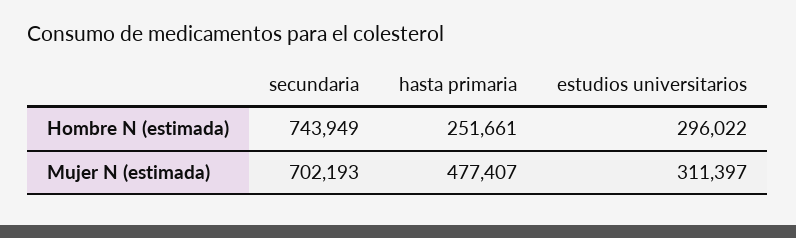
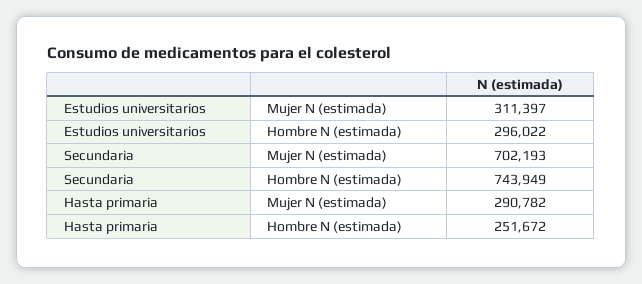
hasta primaria, Hombre N (estimada): 251661 -> 251672
hasta primaria, Mujer N (estimada): 477407 -> 290782

